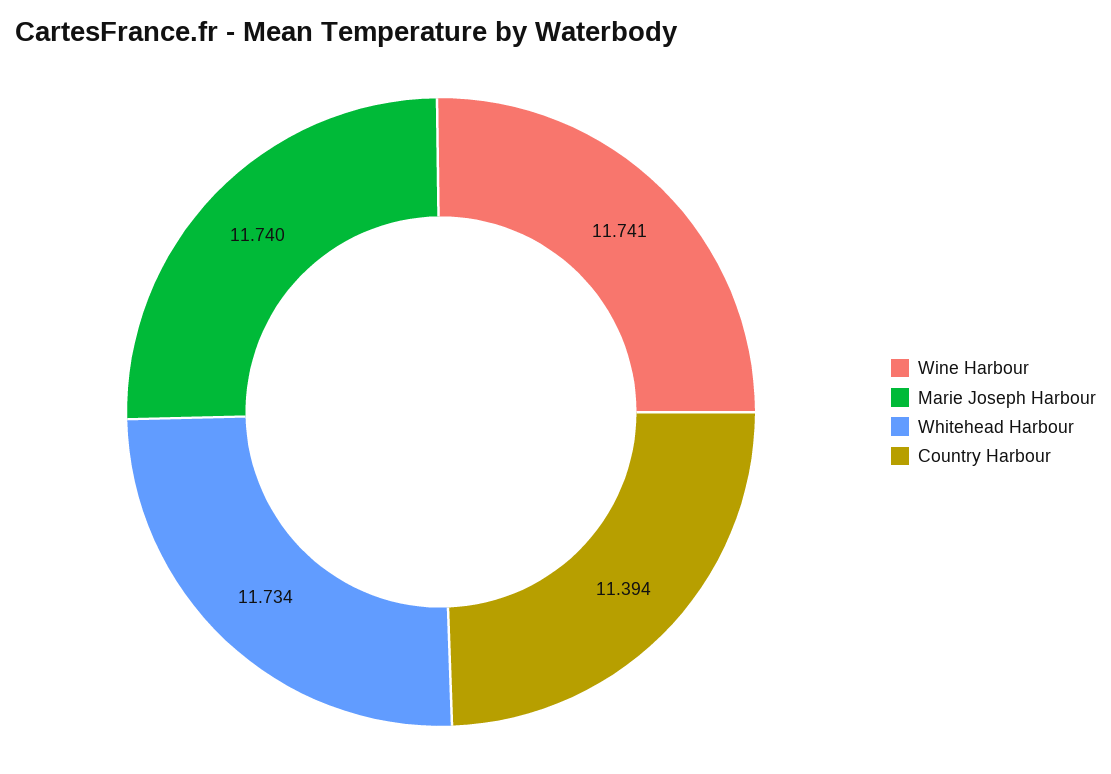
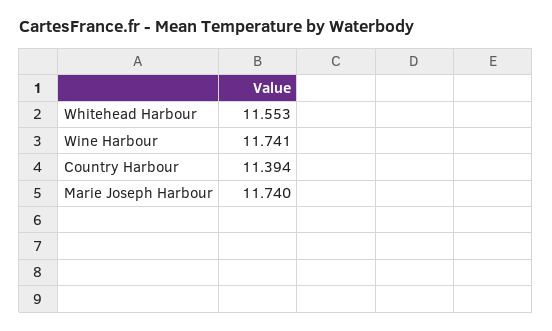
Whitehead Harbour: 11.734 -> 11.553

